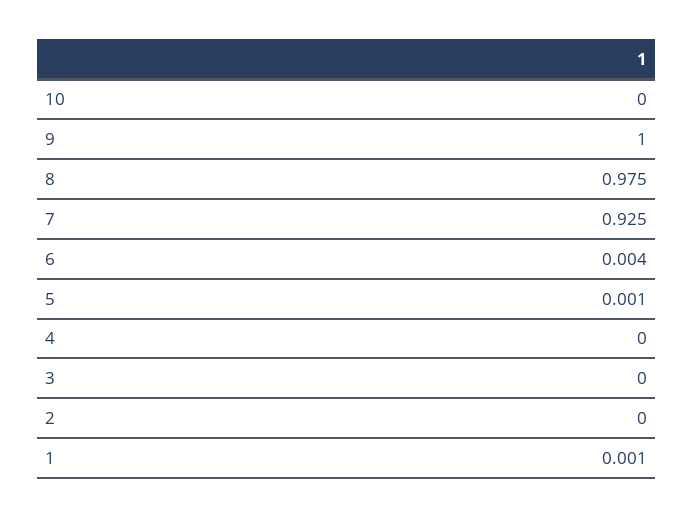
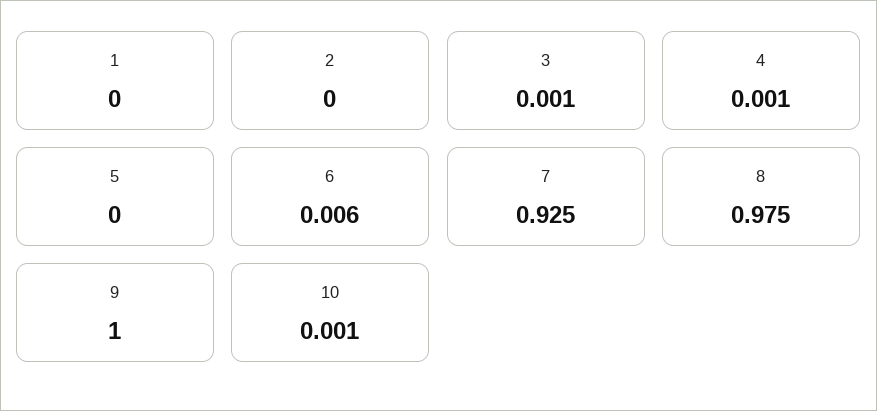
10: 0 -> 0.001
6: 0.004 -> 0.006
5: 0.001 -> 0
4: 0 -> 0.001
3: 0 -> 0.001
1: 0.001 -> 0

